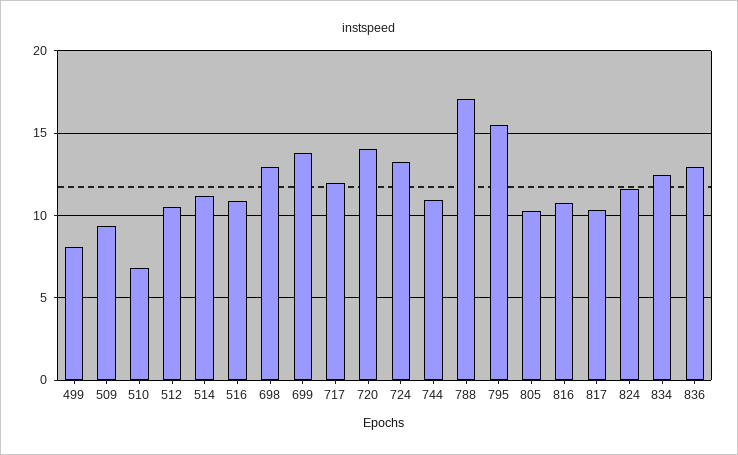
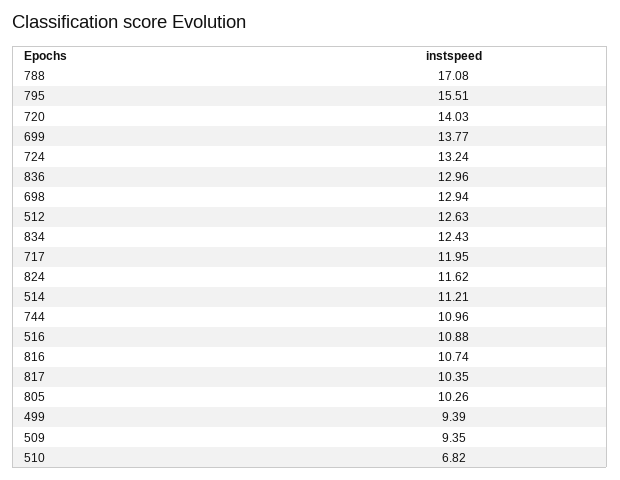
499: 8 -> 9.39
512: 10.5 -> 12.63

